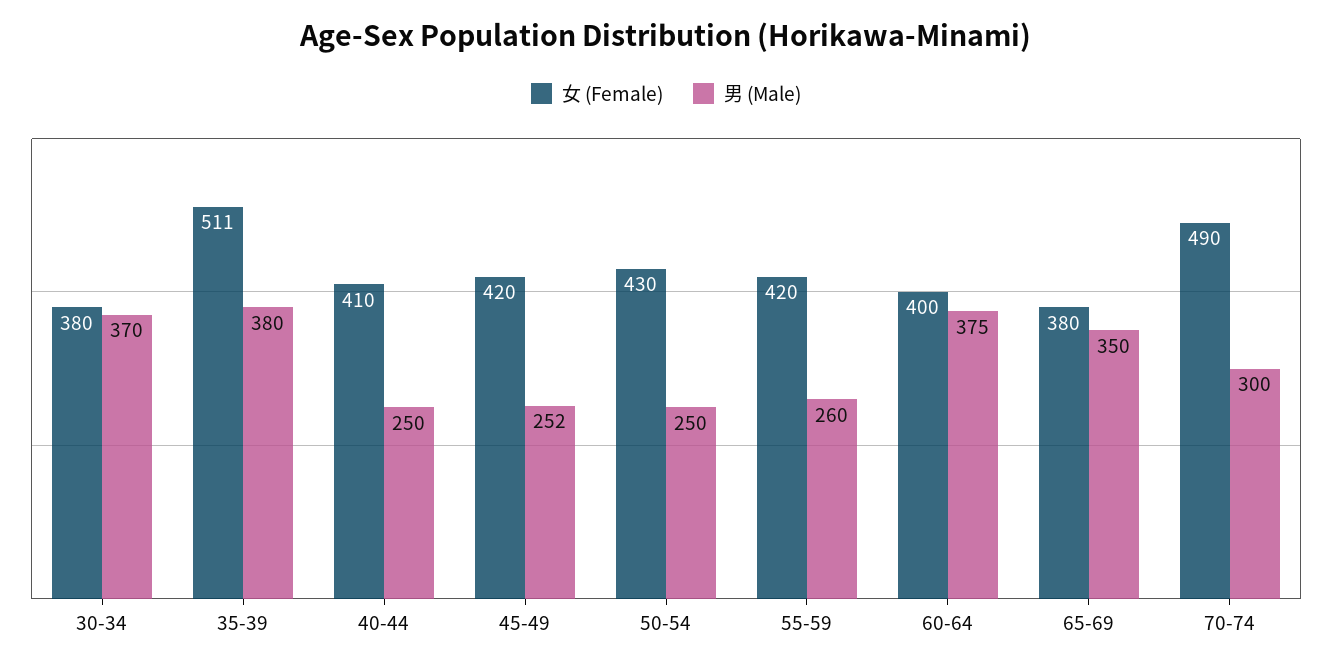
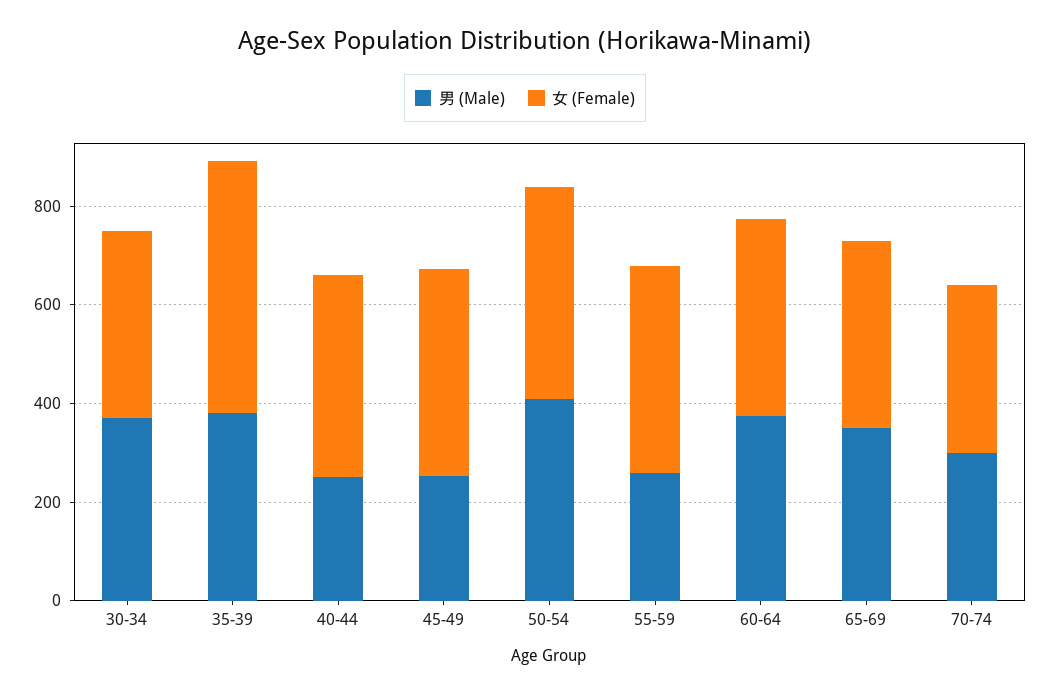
男 (Male), 50-54: 250 -> 400
女 (Female), 70-74: 490 -> 350

